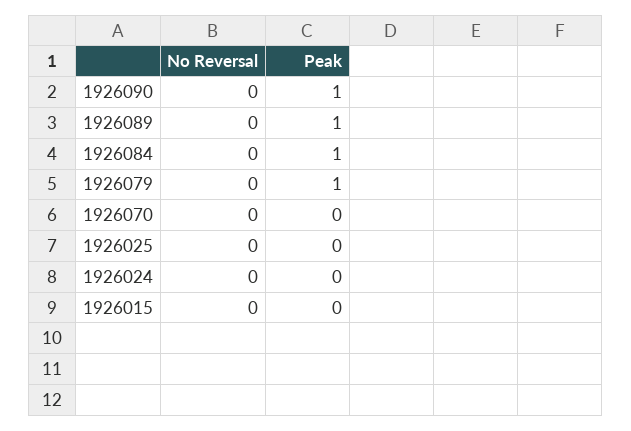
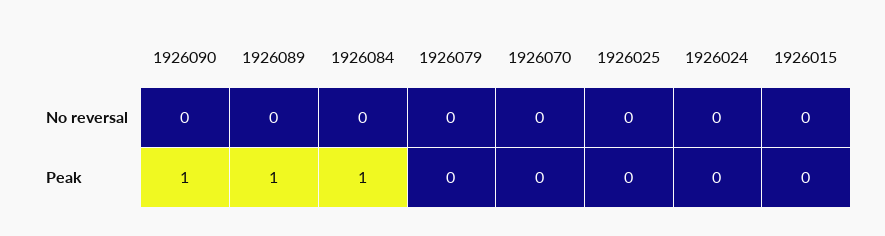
Peak, 1926079: 1 -> 0

